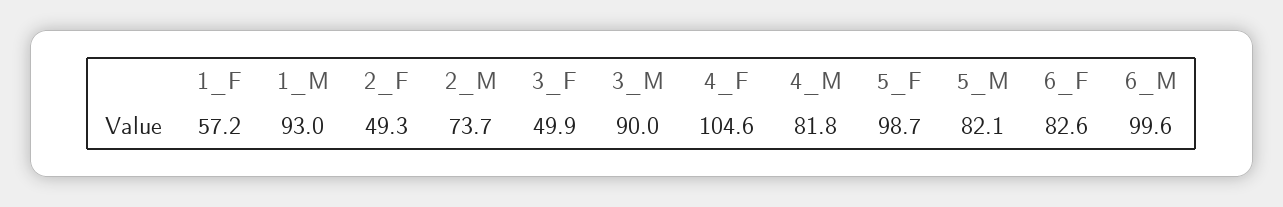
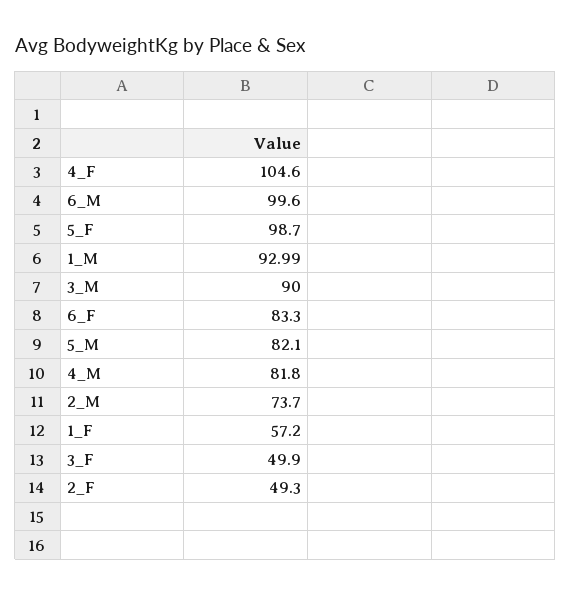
6_F: 82.6 -> 83.3

